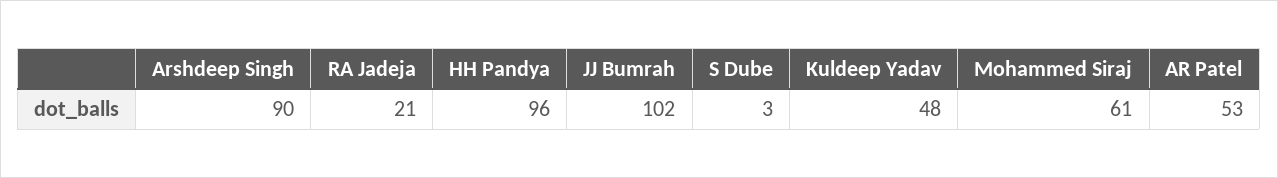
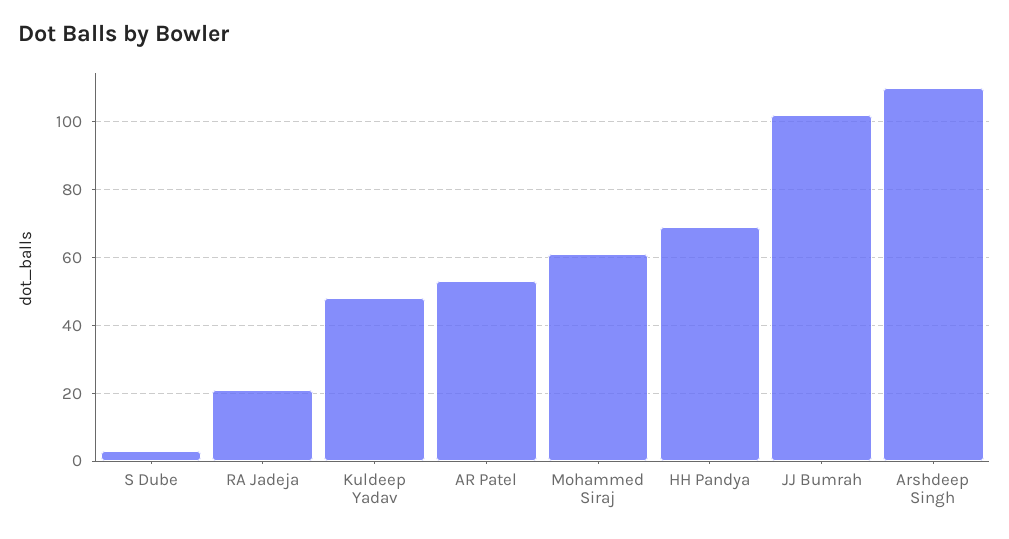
Arshdeep Singh: 90 -> 110
HH Pandya: 96 -> 70

